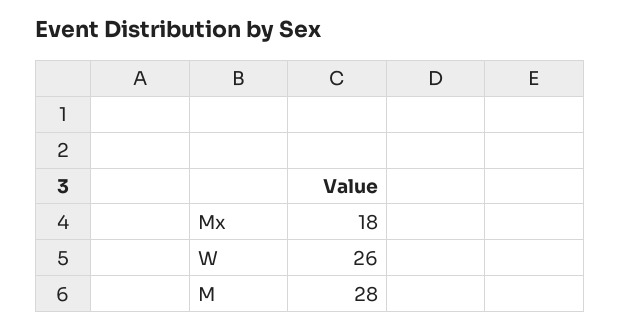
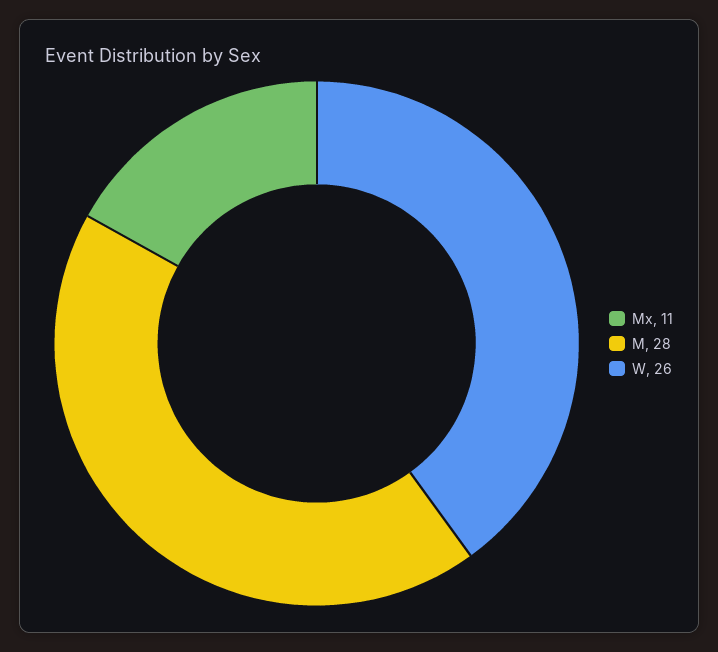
Mx: 18 -> 11

